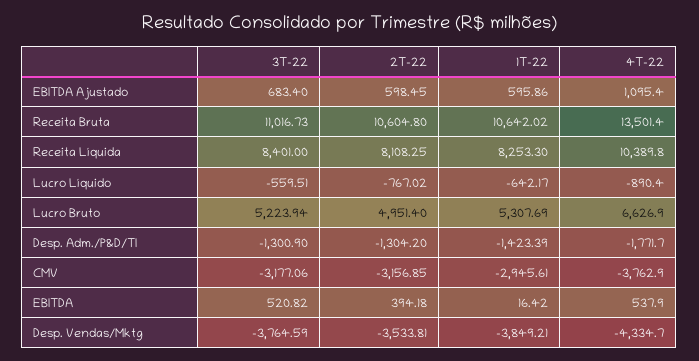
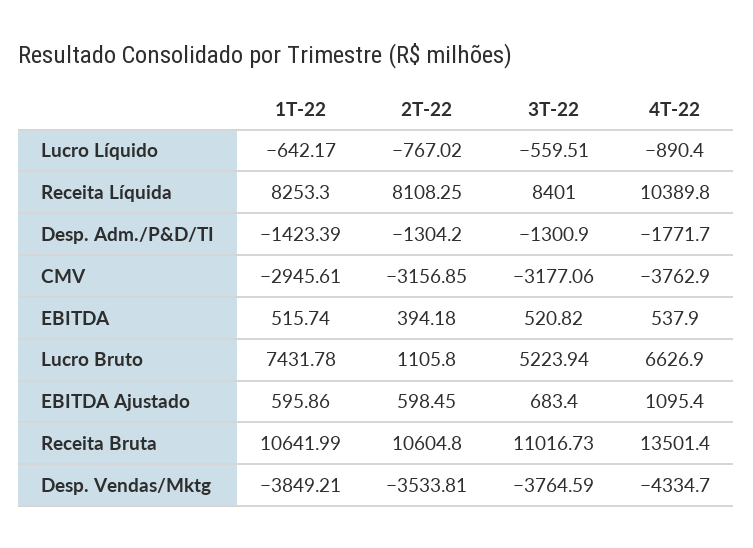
1T-22, Receita Bruta: 10642.02 -> 10641.99
2T-22, Lucro Bruto: 4951.4 -> 1105.8
1T-22, Lucro Bruto: 5307.69 -> 7431.78
1T-22, EBITDA: 16.42 -> 515.74

